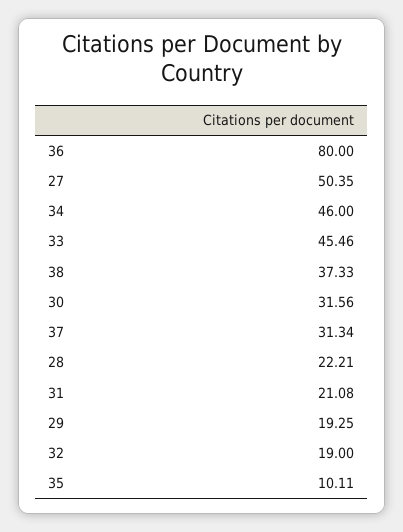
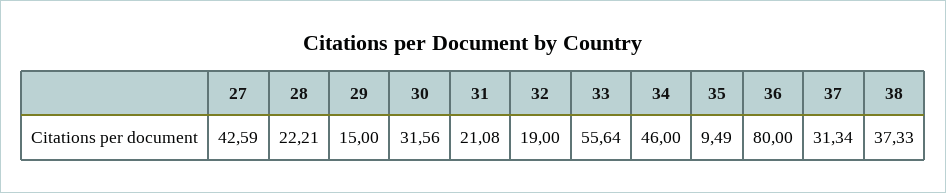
27: 50.35 -> 42.59
33: 45.46 -> 55.64
29: 19.25 -> 15
35: 10.11 -> 9.49

